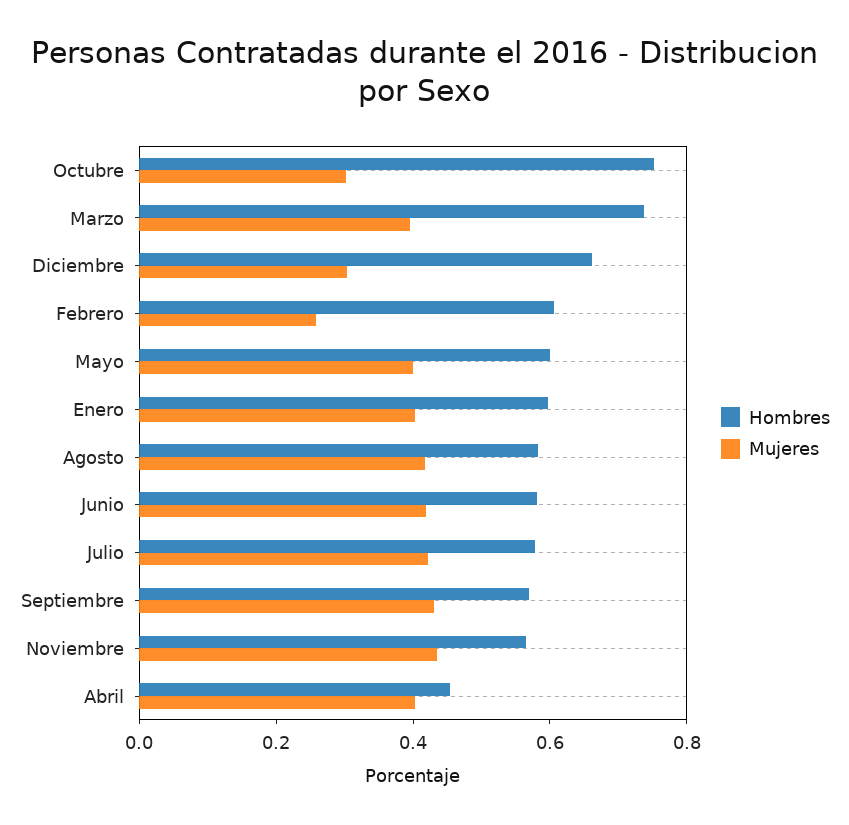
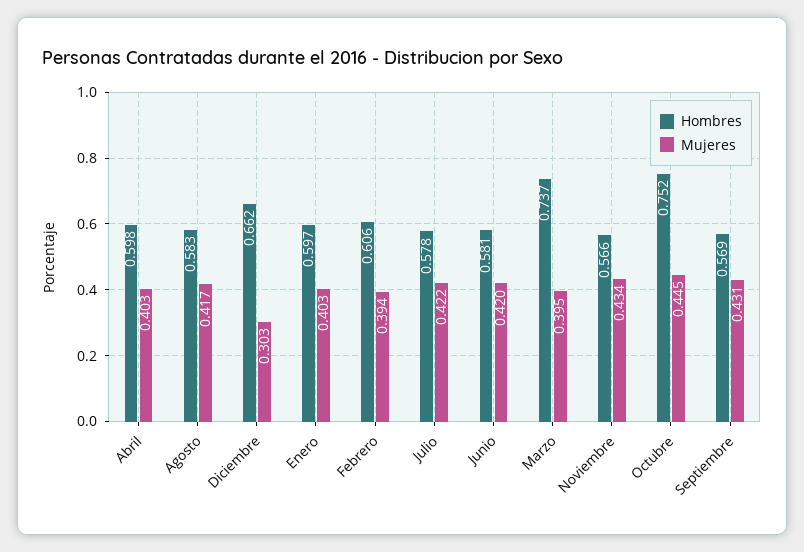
Mujeres, Octubre: 0.3 -> 0.445
Mujeres, Febrero: 0.25 -> 0.394
Hombres, Mayo: 0.6 -> none
Mujeres, Mayo: 0.4 -> none
Hombres, Abril: 0.45 -> 0.598

